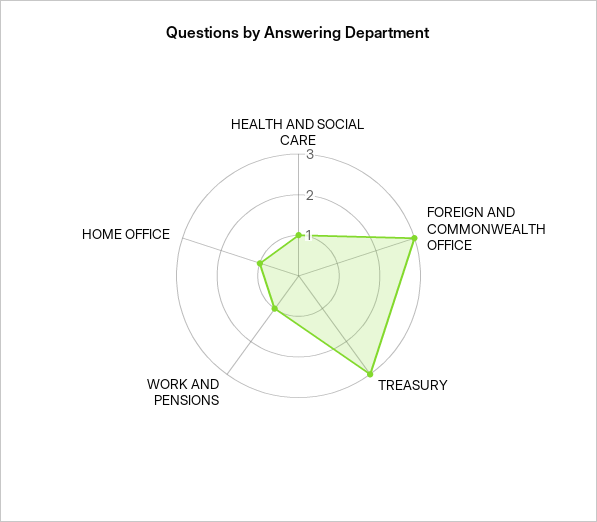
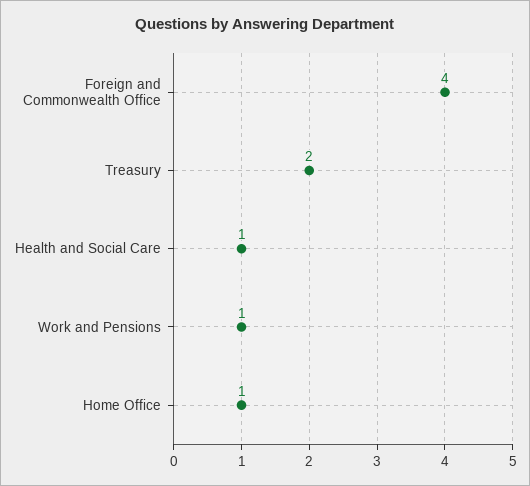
FOREIGN AND COMMONWEALTH OFFICE: 3 -> 4
TREASURY: 3 -> 2

